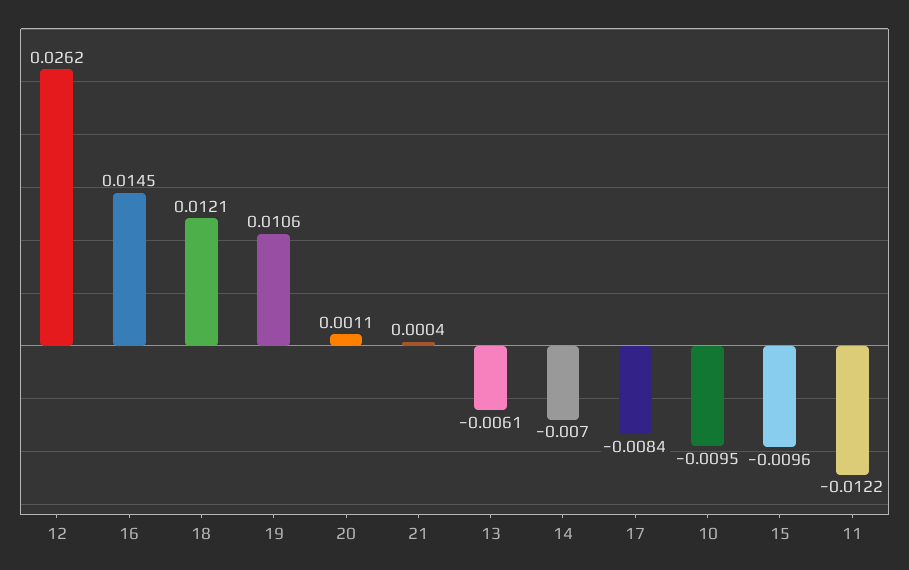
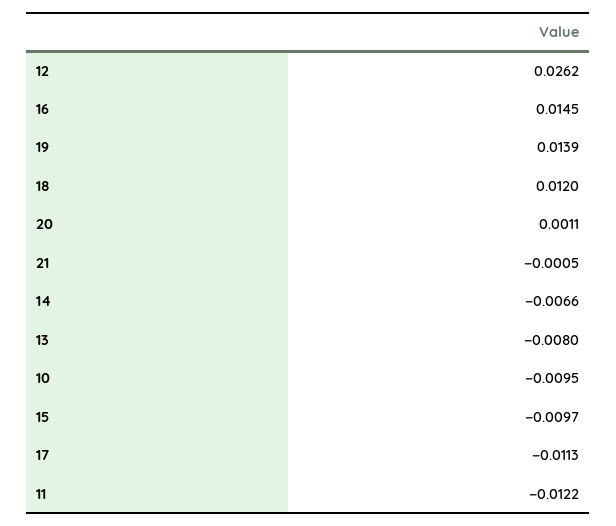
18: 0.0121 -> 0.012
19: 0.0106 -> 0.0139
21: 0.0004 -> -0.0005
13: -0.0061 -> -0.008
14: -0.007 -> -0.0066
17: -0.0084 -> -0.0113
15: -0.0096 -> -0.0097

